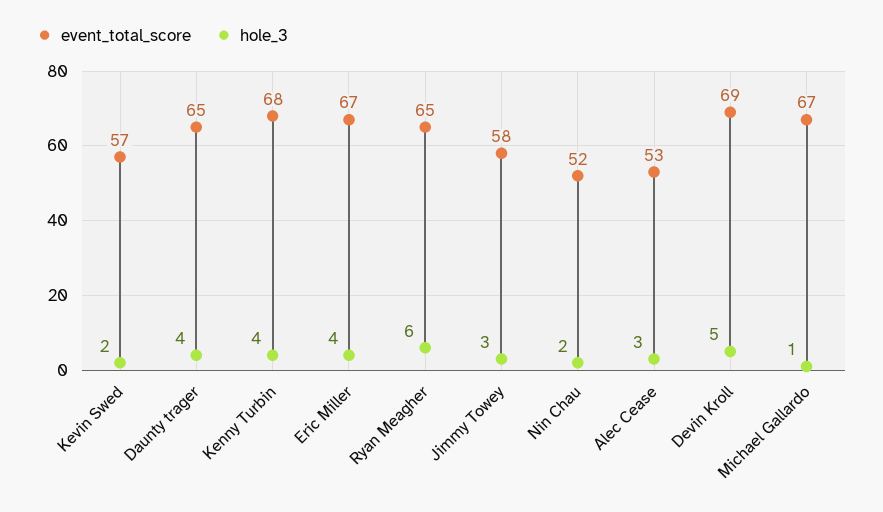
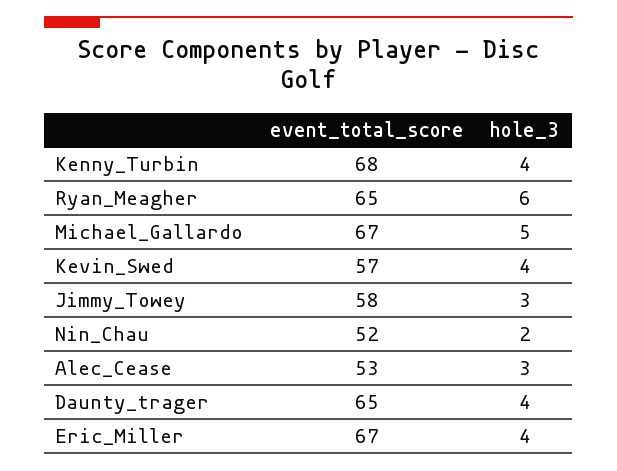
hole_3, Kevin Swed: 2 -> 4
event_total_score, Devin Kroll: 69 -> none
hole_3, Devin Kroll: 5 -> none
hole_3, Michael Gallardo: 1 -> 5

